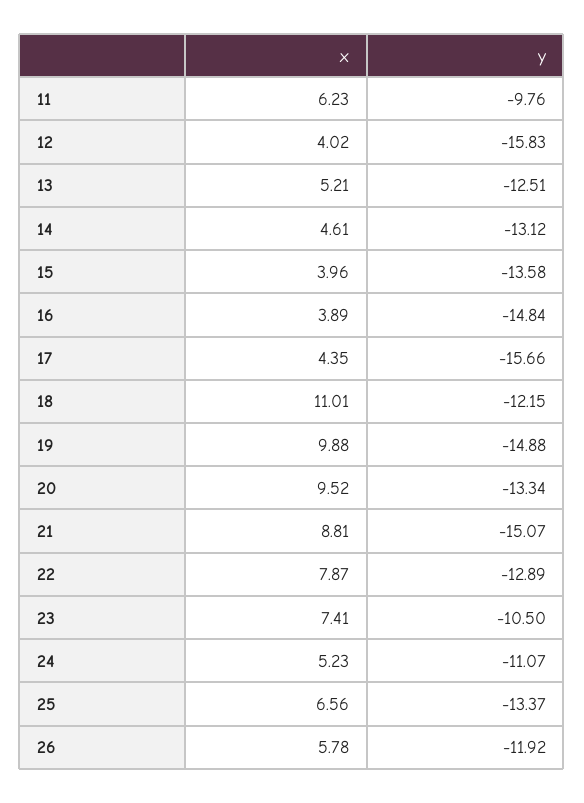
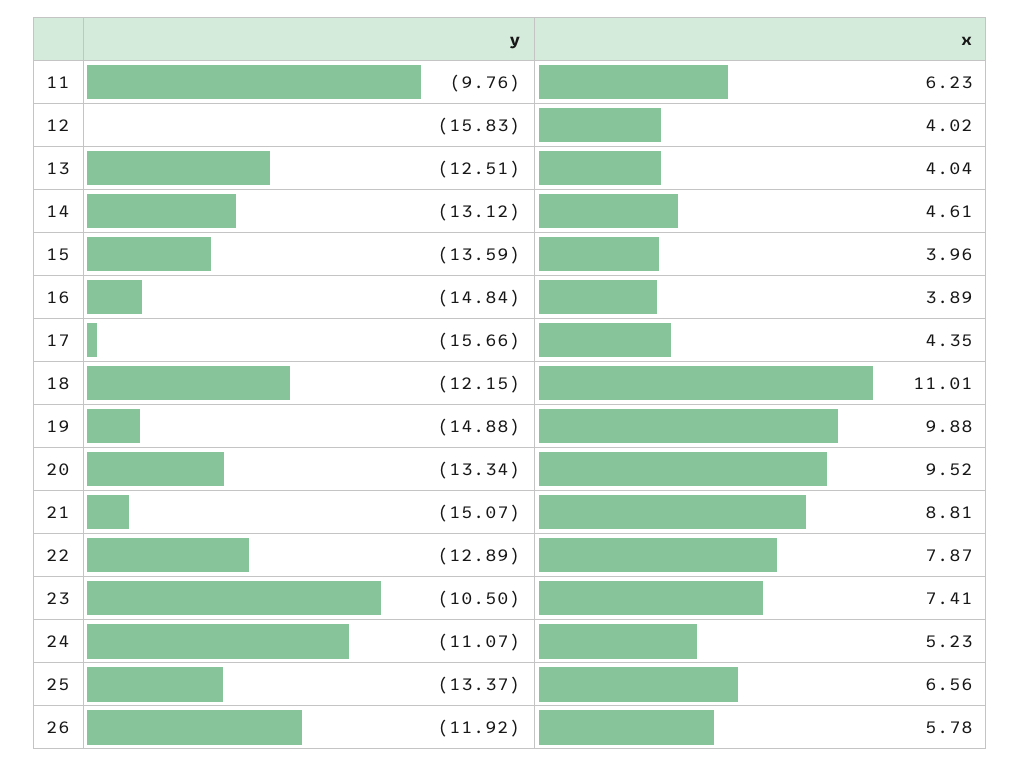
x, 13: 5.21 -> 4.04
y, 15: -13.58 -> -13.59

